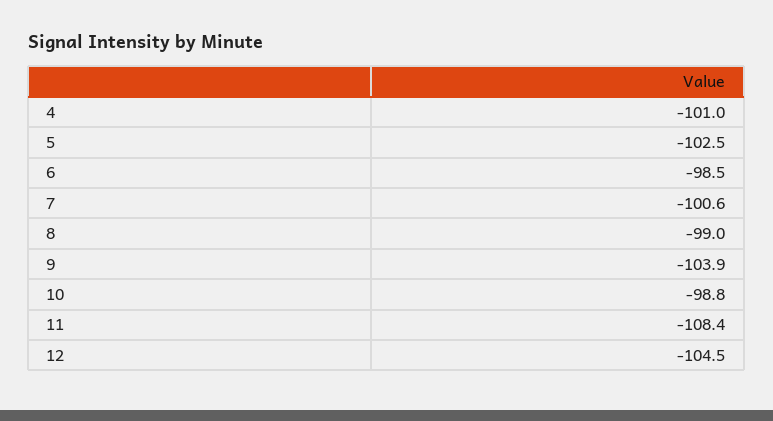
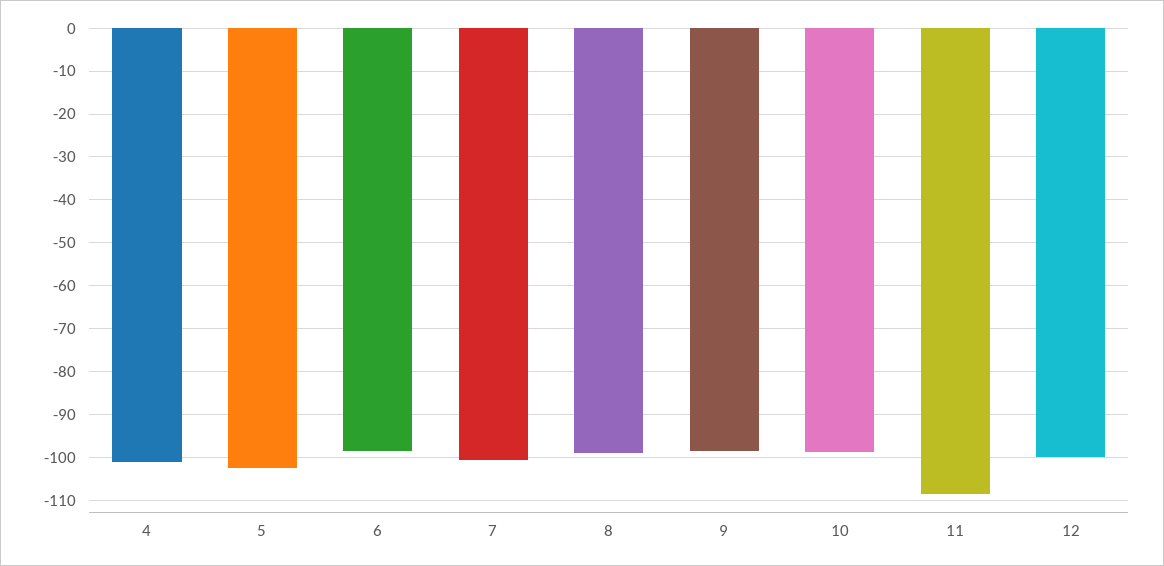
9: -103.9 -> -98
12: -104.5 -> -100

